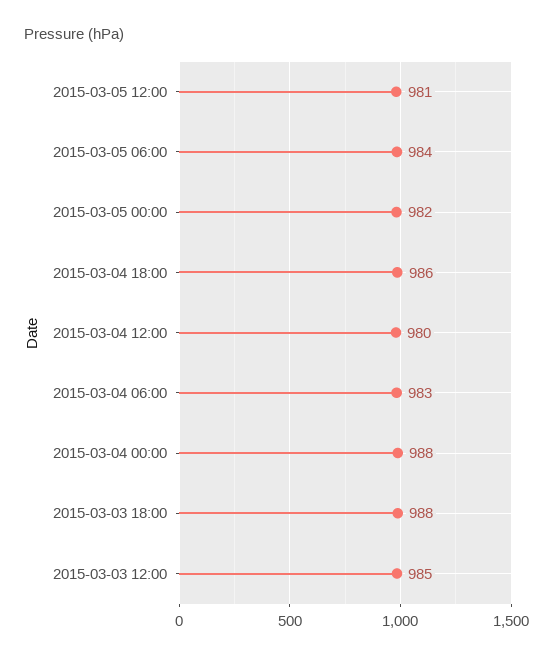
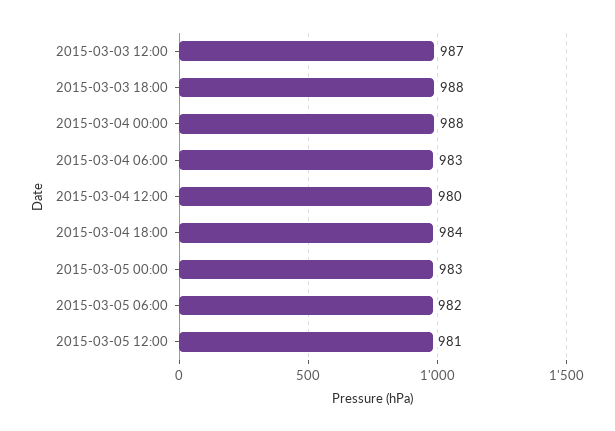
2015-03-05 06:00: 984 -> 982
2015-03-05 00:00: 982 -> 983
2015-03-04 18:00: 986 -> 984
2015-03-03 12:00: 985 -> 987

